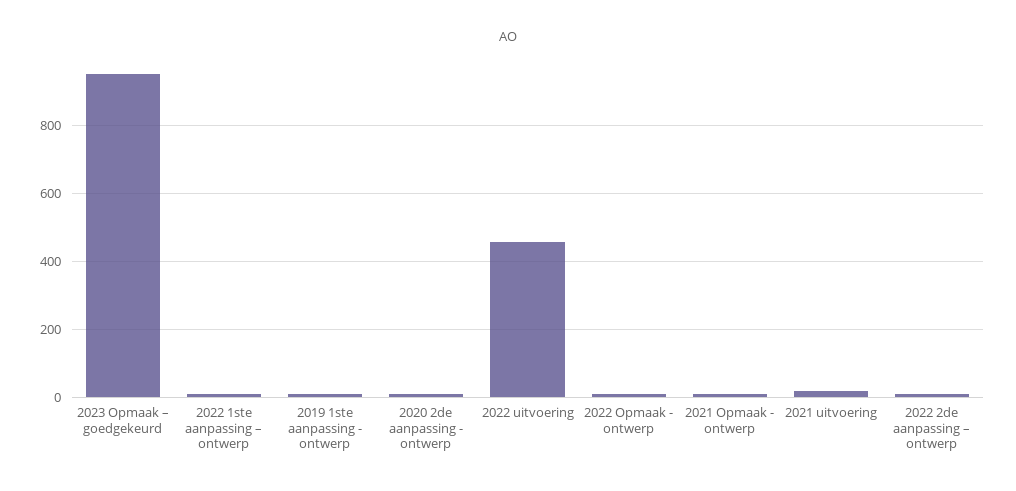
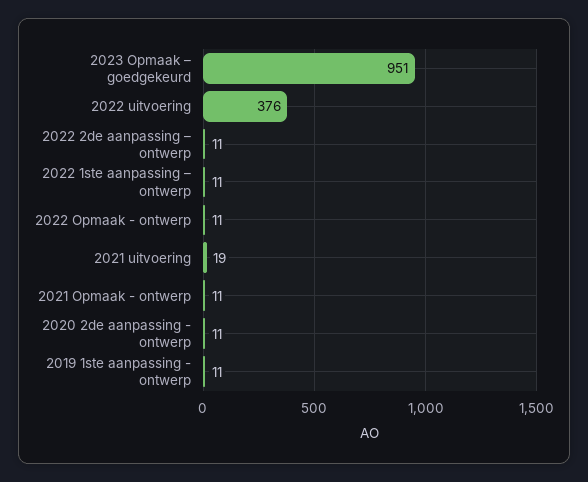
2022 uitvoering: 460 -> 376

